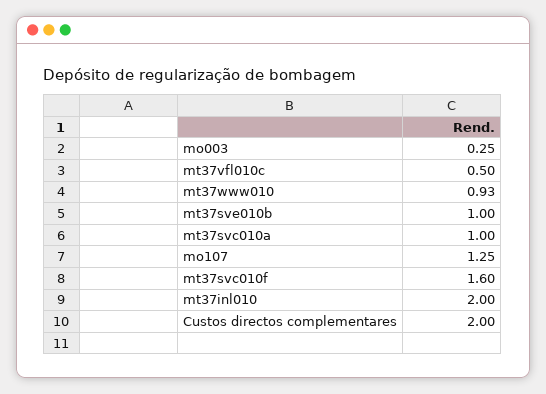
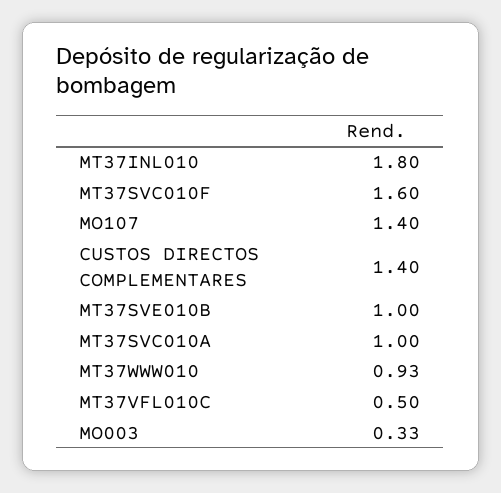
mo003: 0.25 -> 0.33
mo107: 1.25 -> 1.4
mt37inl010: 2 -> 1.8
Custos directos complementares: 2 -> 1.4

